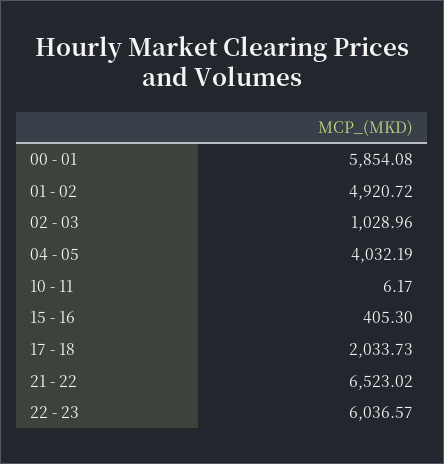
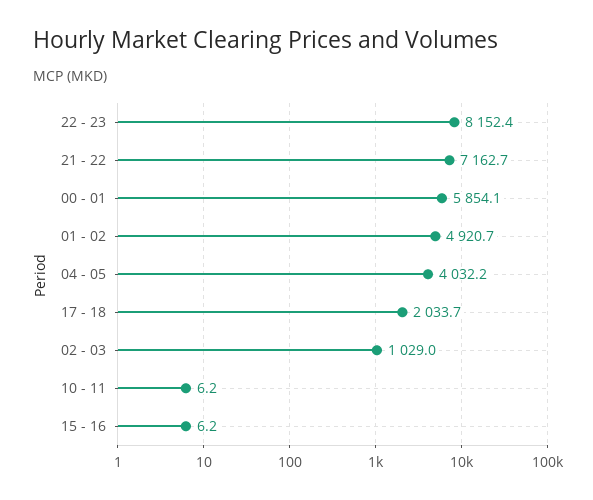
15 - 16: 405.3 -> 6.2
21 - 22: 6523.02 -> 7162.7
22 - 23: 6036.57 -> 8152.4

